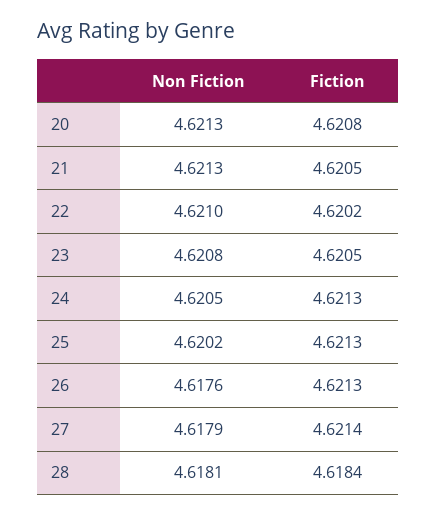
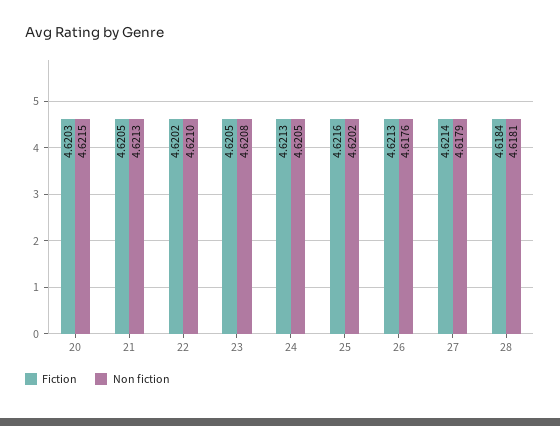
Non Fiction, 20: 4.6213 -> 4.6215
Fiction, 20: 4.6208 -> 4.6203
Fiction, 25: 4.6213 -> 4.6216

